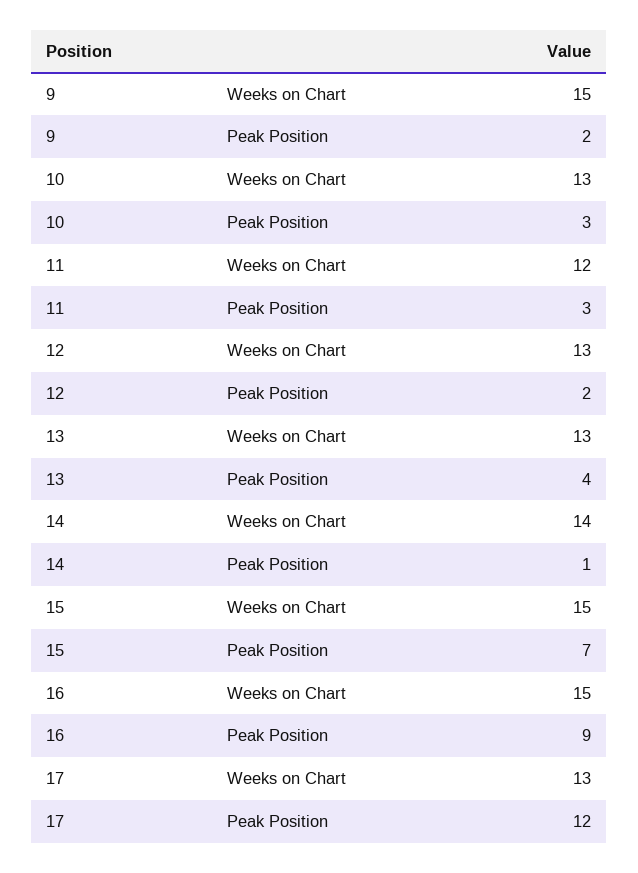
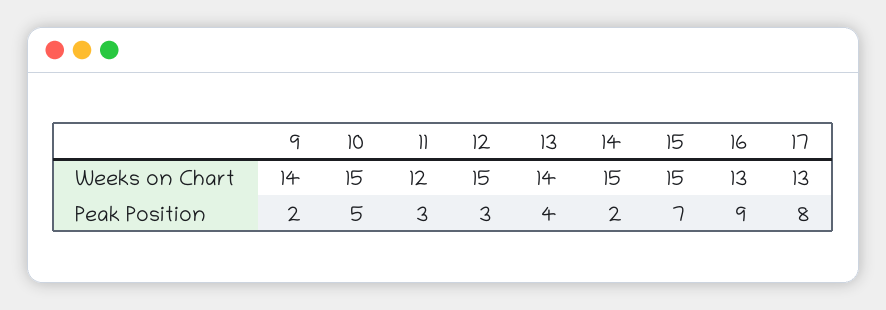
9, Weeks on Chart: 15 -> 14
10, Weeks on Chart: 13 -> 15
10, Peak Position: 3 -> 5
12, Weeks on Chart: 13 -> 15
12, Peak Position: 2 -> 3
13, Weeks on Chart: 13 -> 14
14, Weeks on Chart: 14 -> 15
14, Peak Position: 1 -> 2
16, Weeks on Chart: 15 -> 13
17, Peak Position: 12 -> 8

